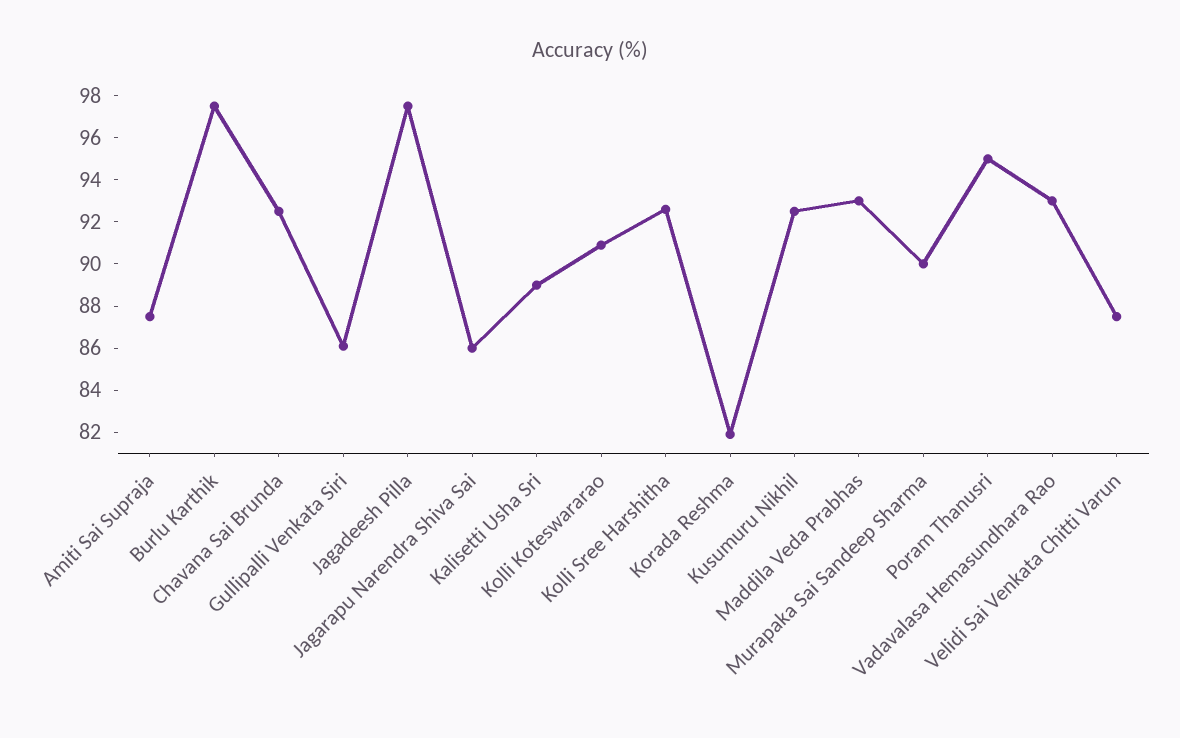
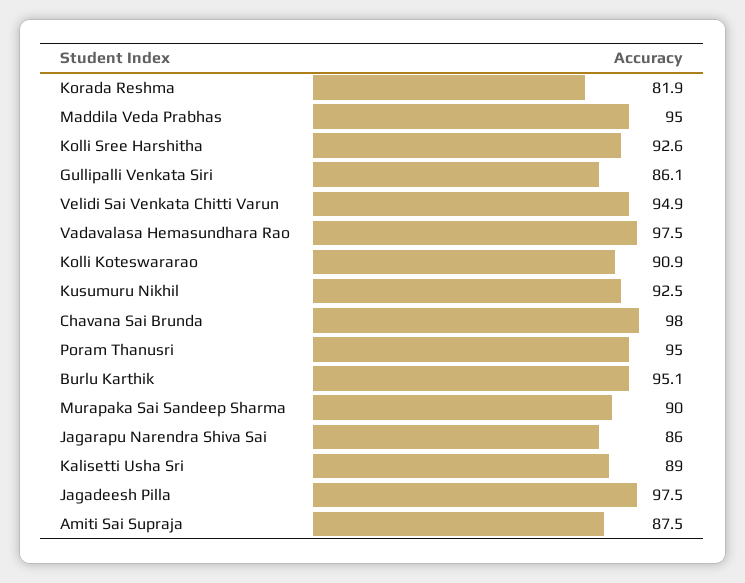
Burlu Karthik: 97.5 -> 95.1
Chavana Sai Brunda: 92.5 -> 98
Maddila Veda Prabhas: 93 -> 95
Vadavalasa Hemasundhara Rao: 93 -> 97.5
Velidi Sai Venkata Chitti Varun: 87.5 -> 94.9

